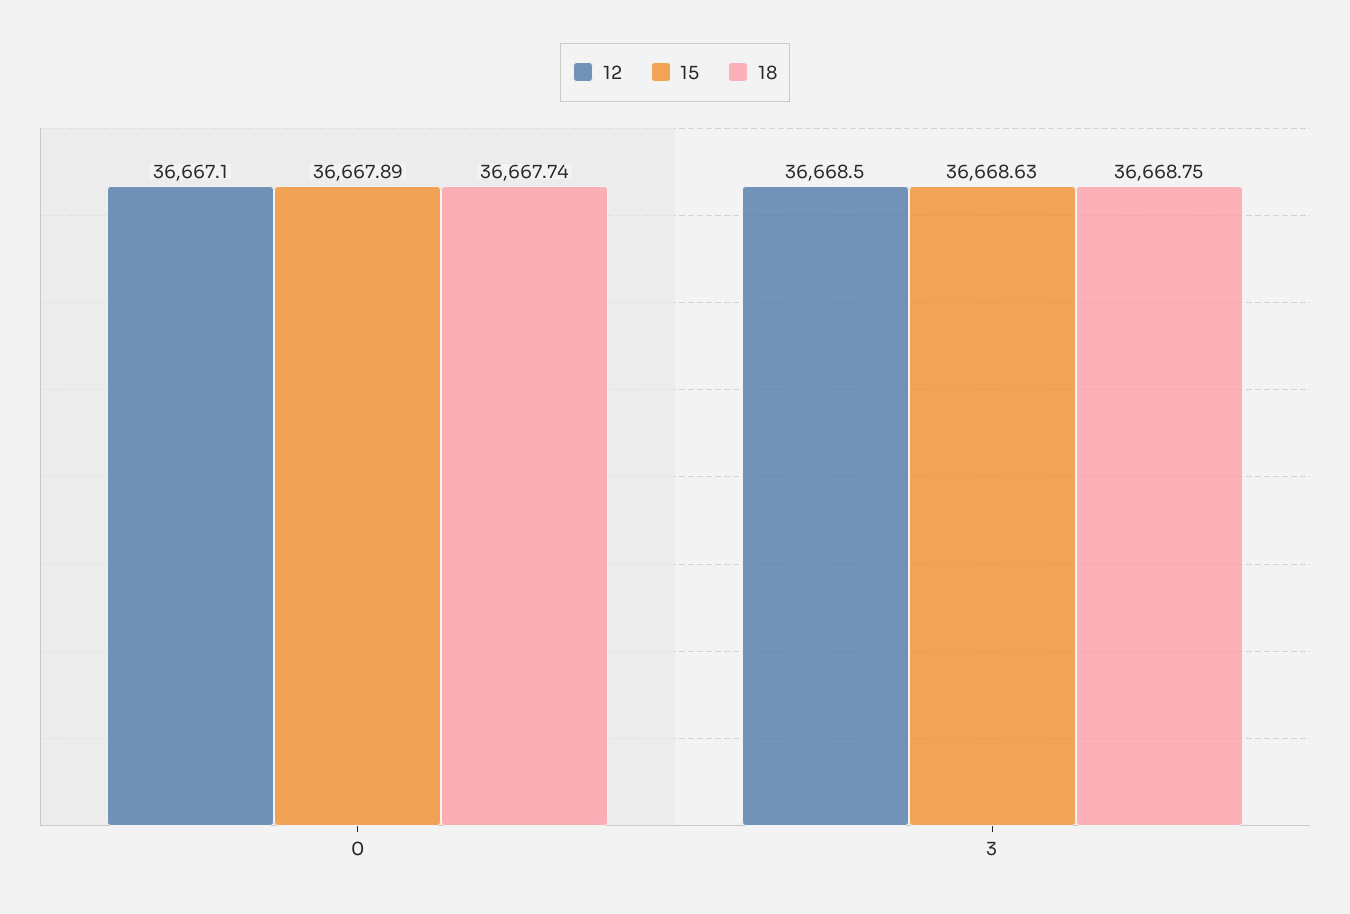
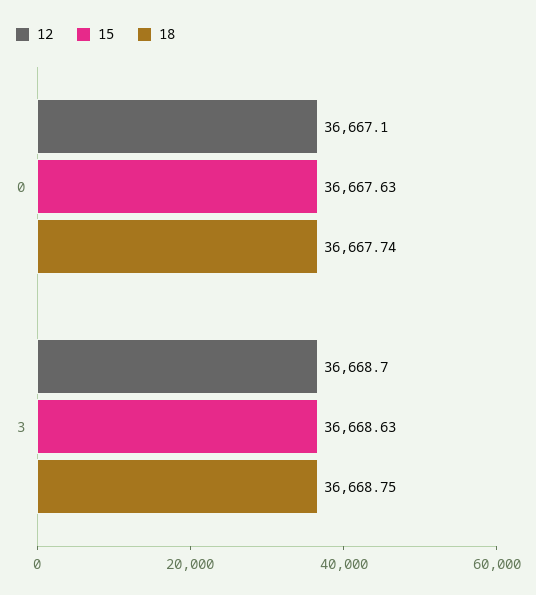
15, 0: 36667.89 -> 36667.63
12, 3: 36668.5 -> 36668.7

